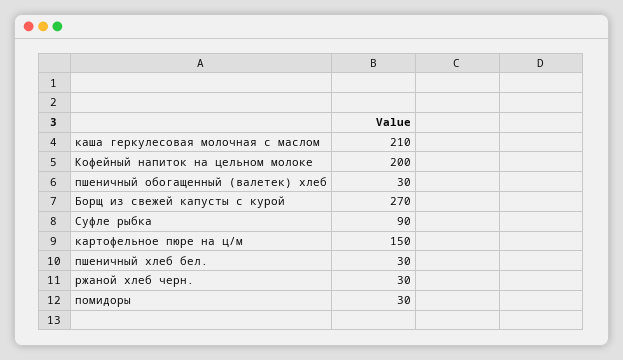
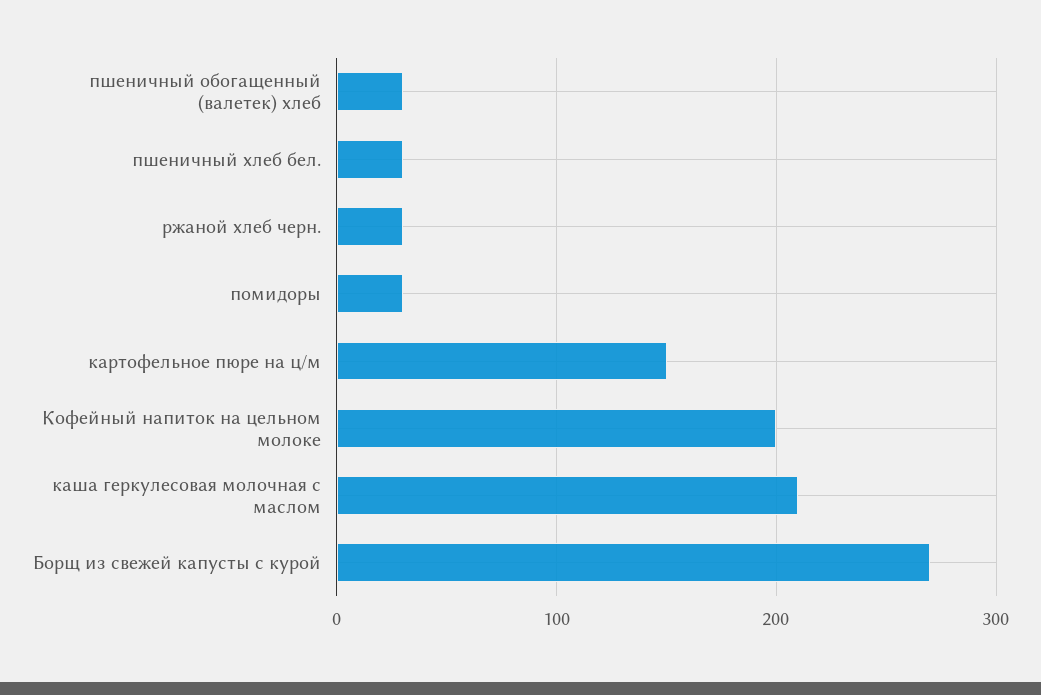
Суфле рыбка: 90 -> none

